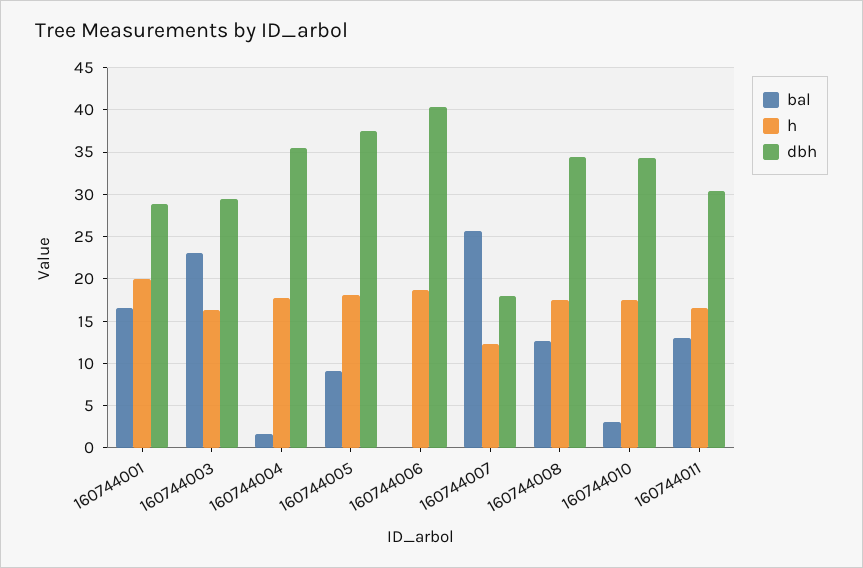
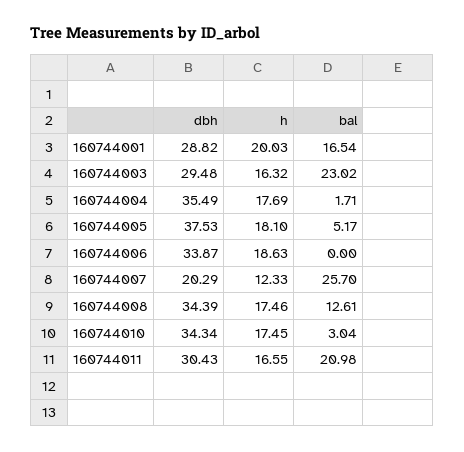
bal, 160744005: 9 -> 5.17
dbh, 160744006: 40 -> 33.87
dbh, 160744007: 18 -> 20.29
bal, 160744011: 13 -> 20.98

